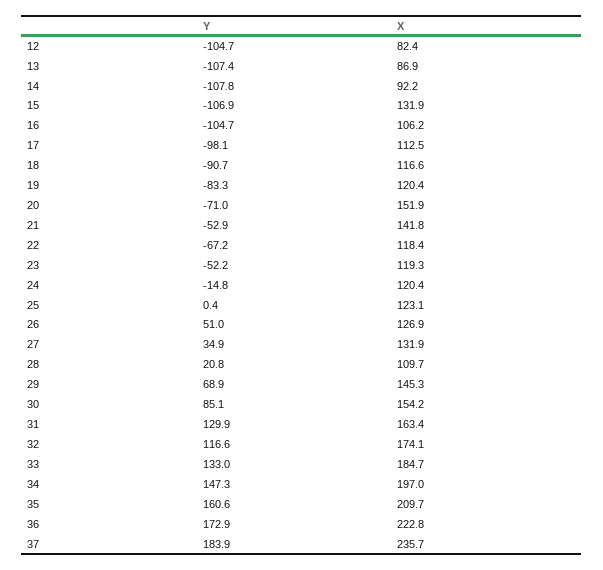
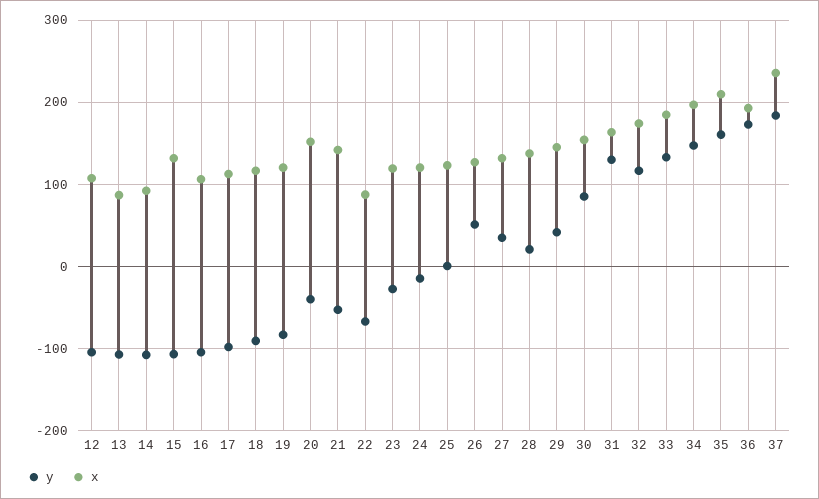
X, 12: 82.4 -> 110
Y, 20: -71 -> -40
X, 22: 118.4 -> 90
Y, 23: -52.2 -> -30
X, 28: 109.7 -> 140
Y, 29: 68.9 -> 40
X, 36: 222.8 -> 190

